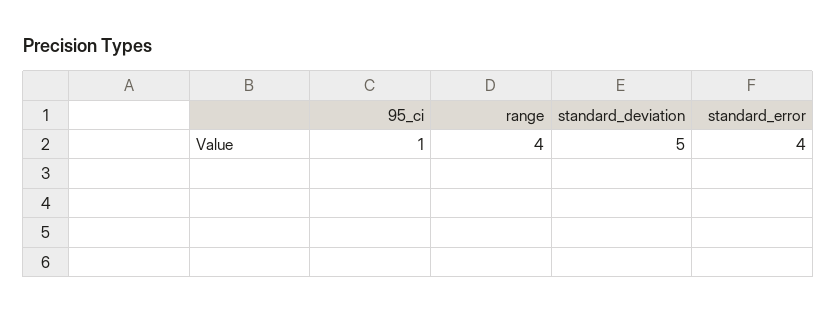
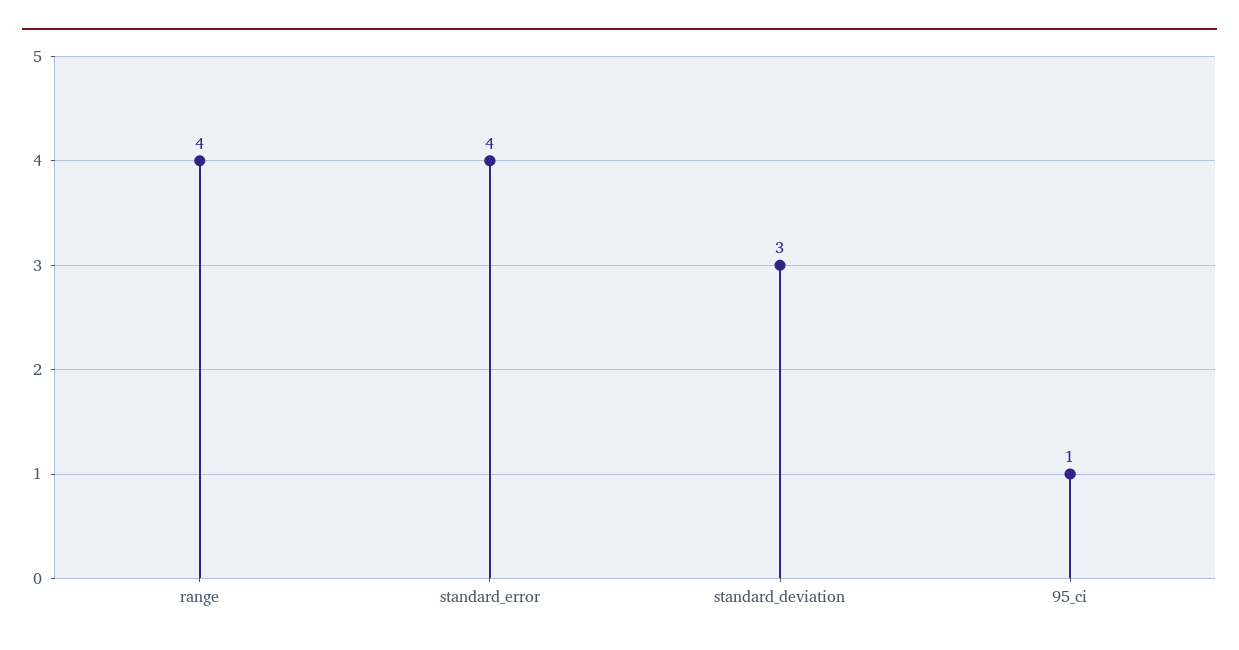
standard_deviation: 5 -> 3

